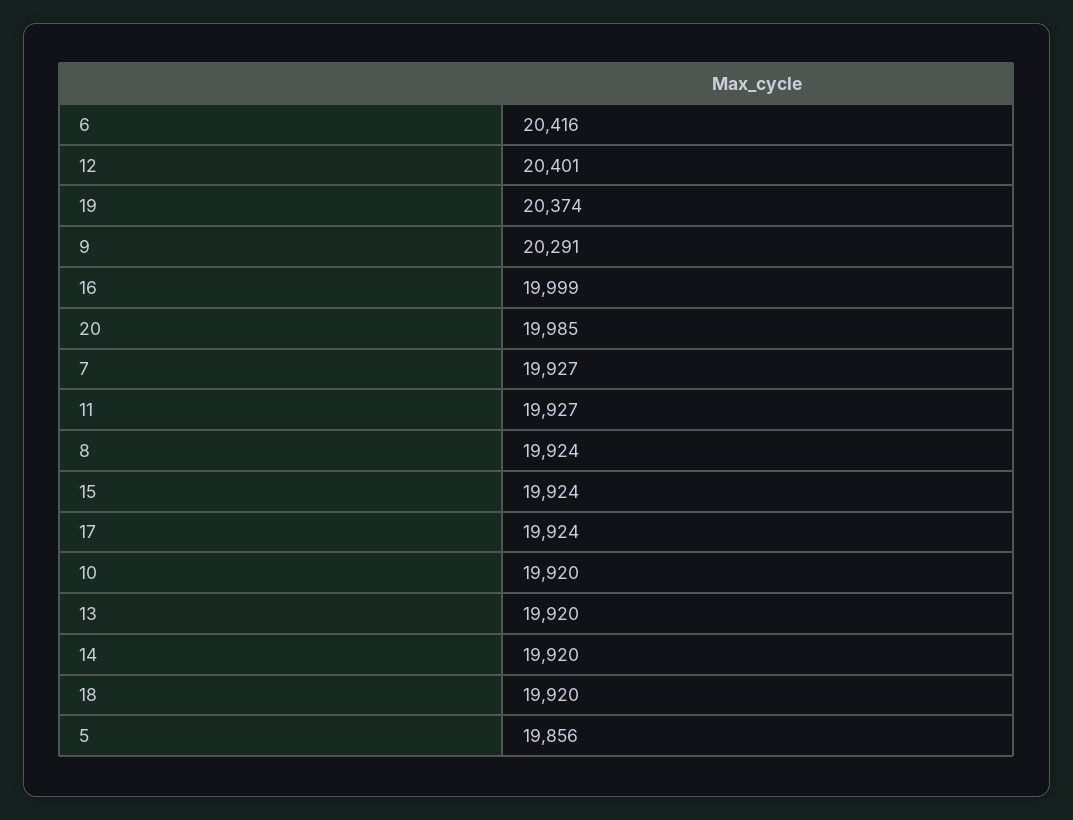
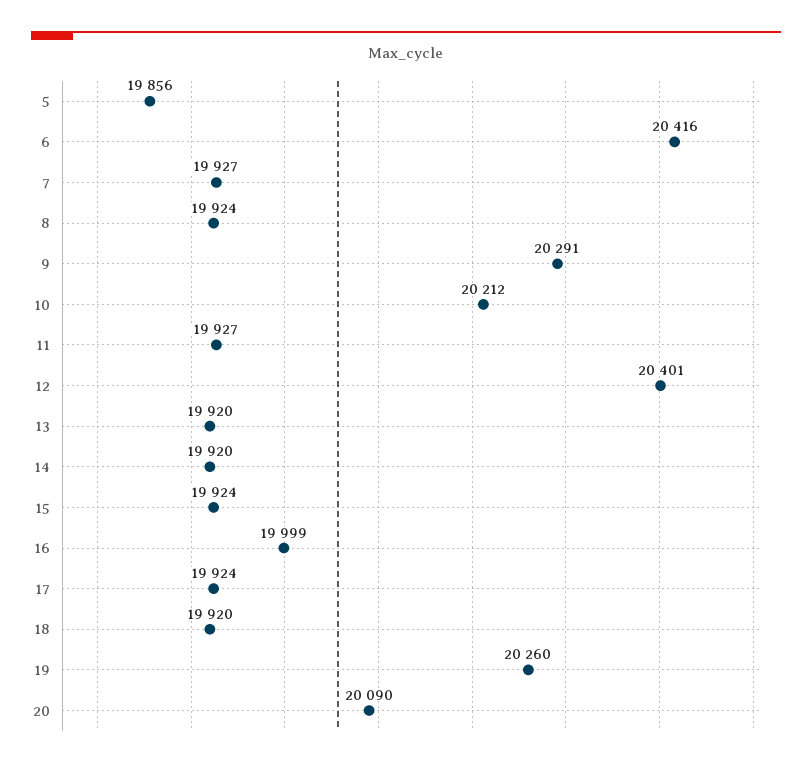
19: 20374 -> 20260
20: 19985 -> 20090
10: 19920 -> 20212

